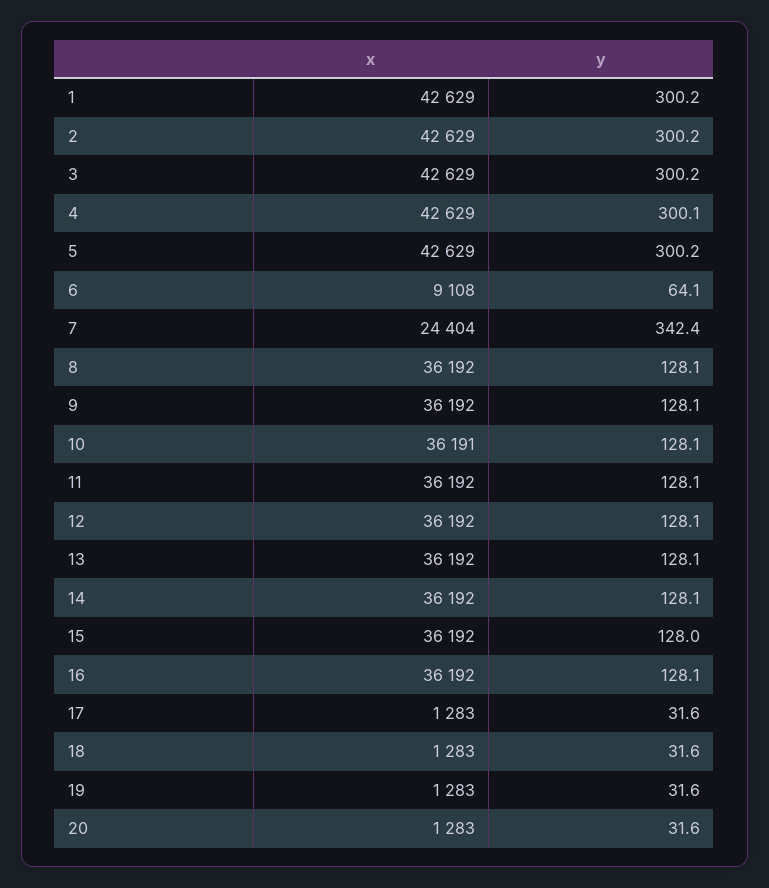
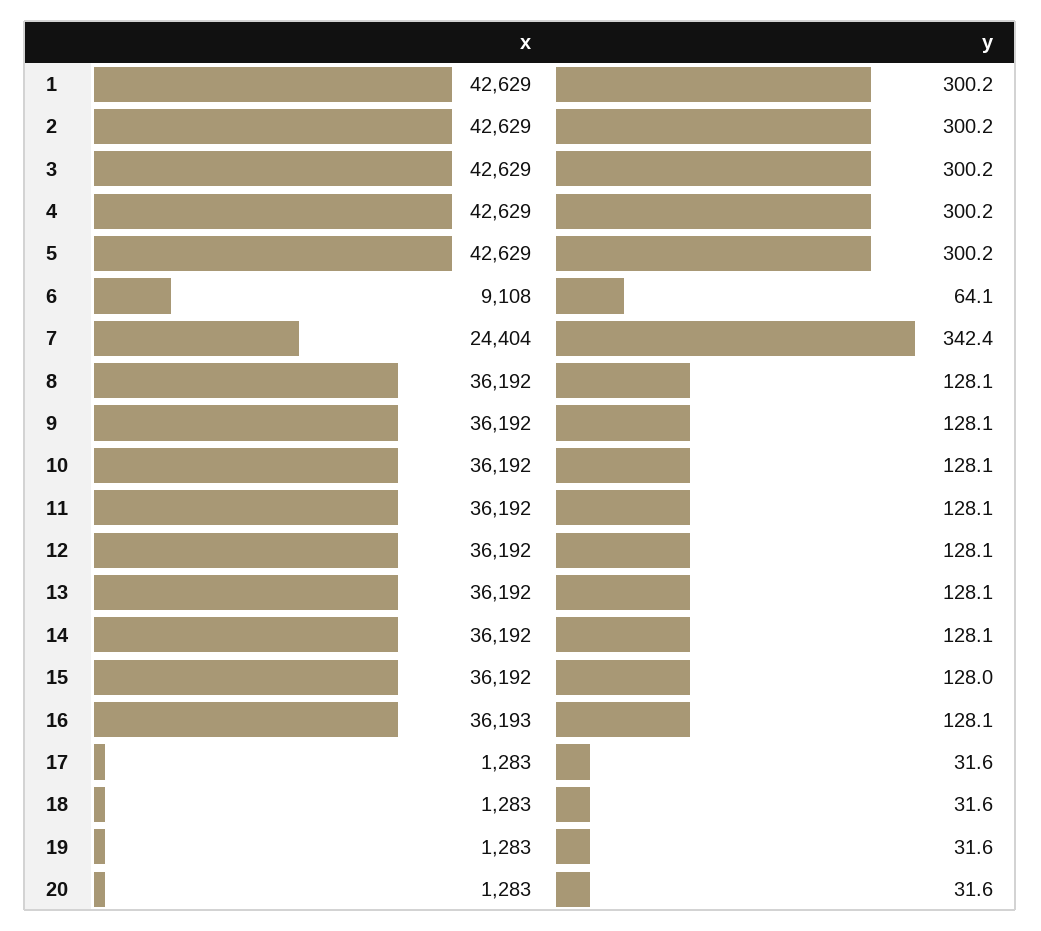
y, 4: 300.1 -> 300.2
x, 10: 36191 -> 36192
x, 16: 36192 -> 36193

